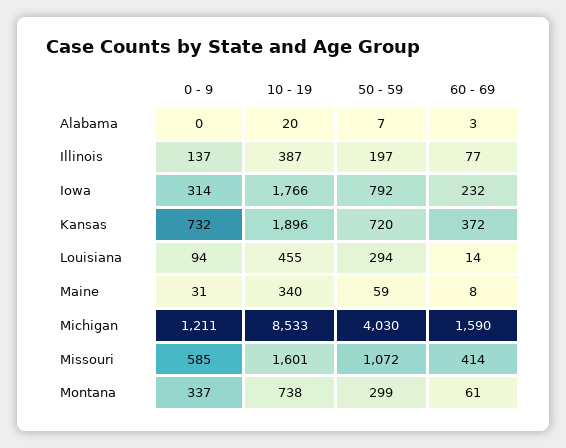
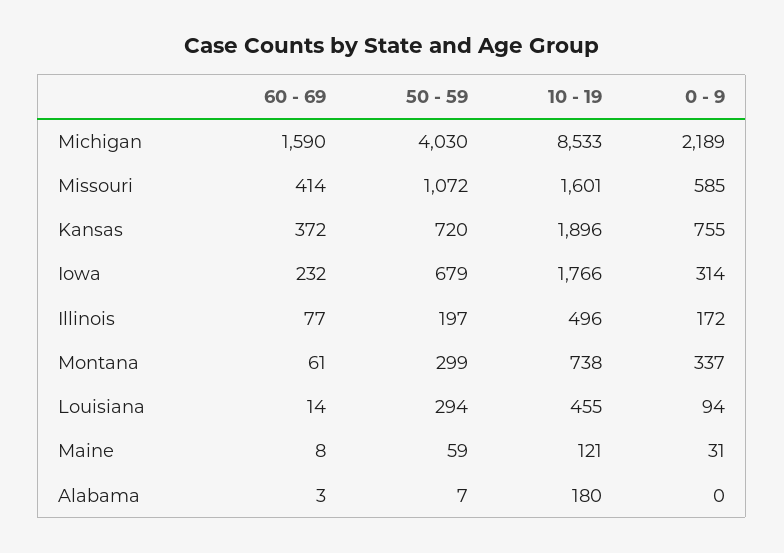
10 - 19, Alabama: 20 -> 180
0 - 9, Illinois: 137 -> 172
10 - 19, Illinois: 387 -> 496
50 - 59, Iowa: 792 -> 679
0 - 9, Kansas: 732 -> 755
10 - 19, Maine: 340 -> 121
0 - 9, Michigan: 1211 -> 2189

